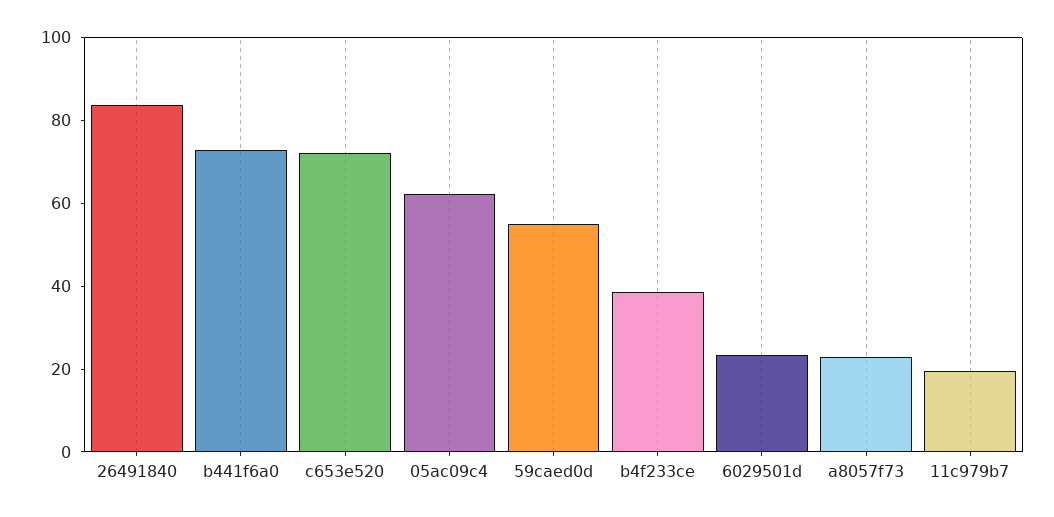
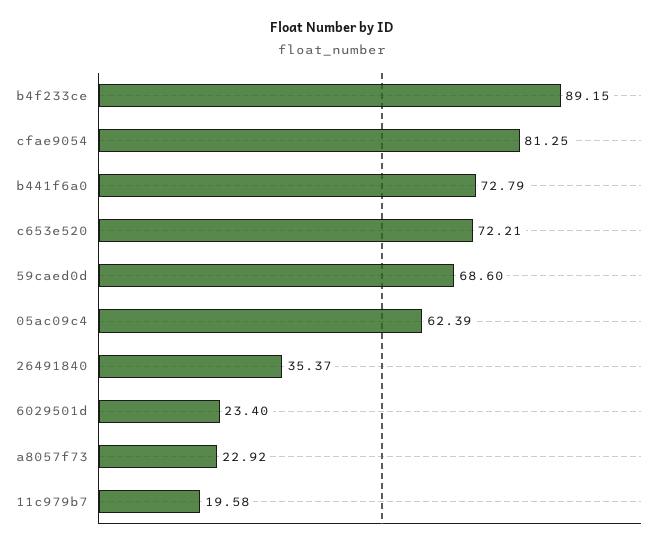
26491840: 85 -> 35.37
59caed0d: 55 -> 68.6
b4f233ce: 40 -> 89.15
cfae9054: none -> 81.25

